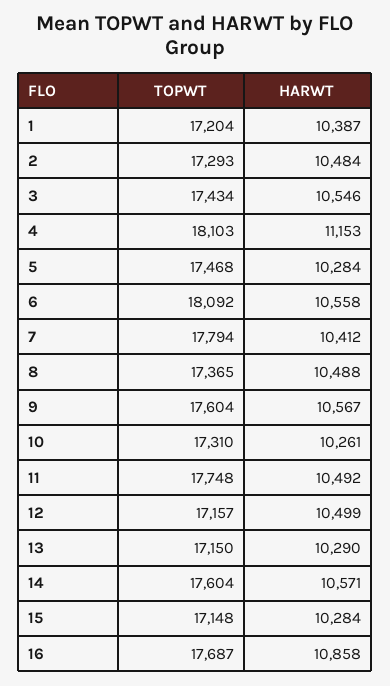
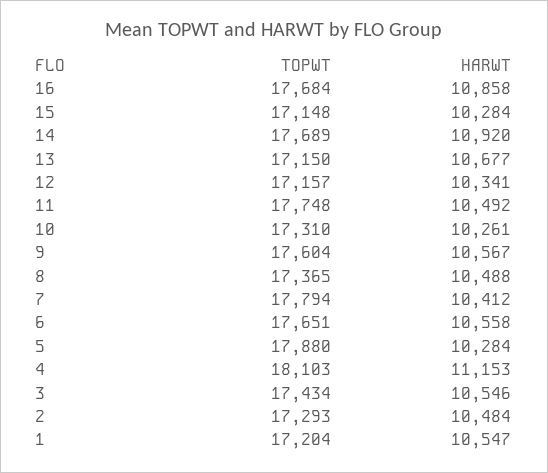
HARWT, 1: 10387 -> 10547
TOPWT, 5: 17468 -> 17880
TOPWT, 6: 18092 -> 17651
HARWT, 12: 10499 -> 10341
HARWT, 13: 10290 -> 10677
TOPWT, 14: 17604 -> 17689
HARWT, 14: 10571 -> 10920
TOPWT, 16: 17687 -> 17684

